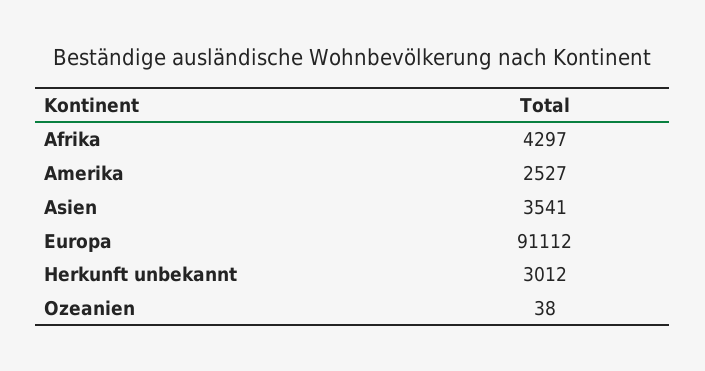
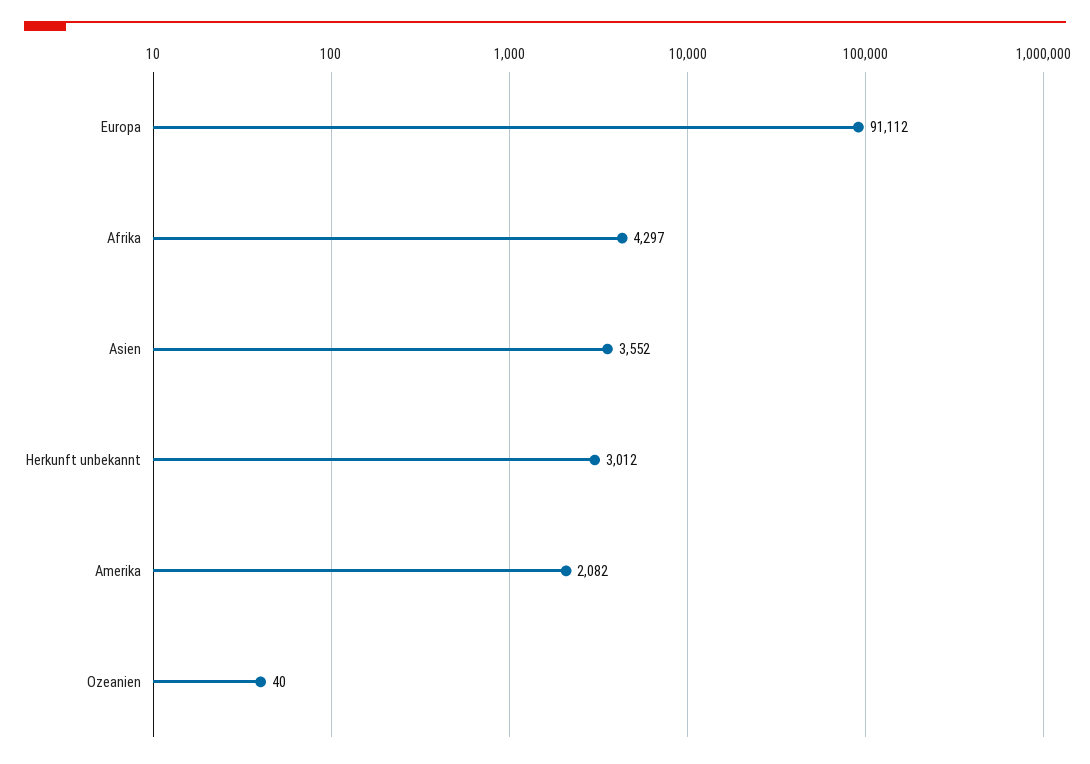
Amerika: 2527 -> 2082
Asien: 3541 -> 3552
Ozeanien: 38 -> 40

